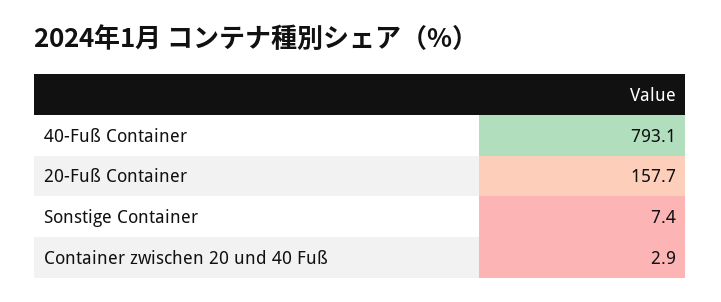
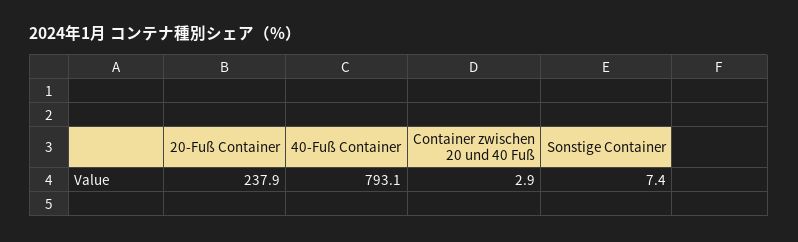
20-Fuß Container: 157.7 -> 237.9

